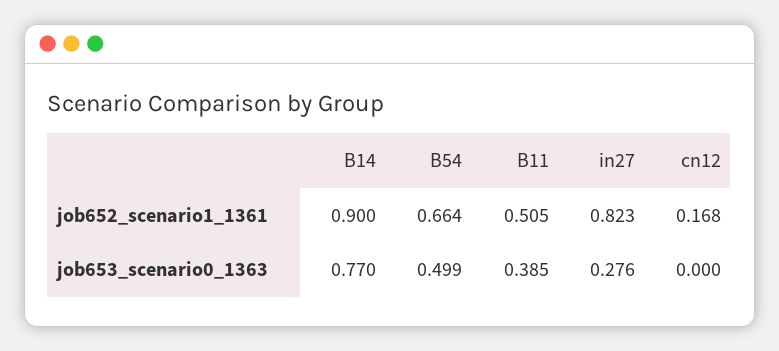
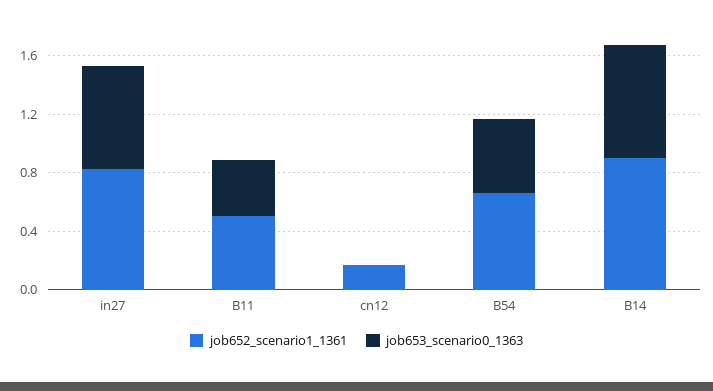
job653_scenario0_1363, in27: 0.276 -> 0.7

